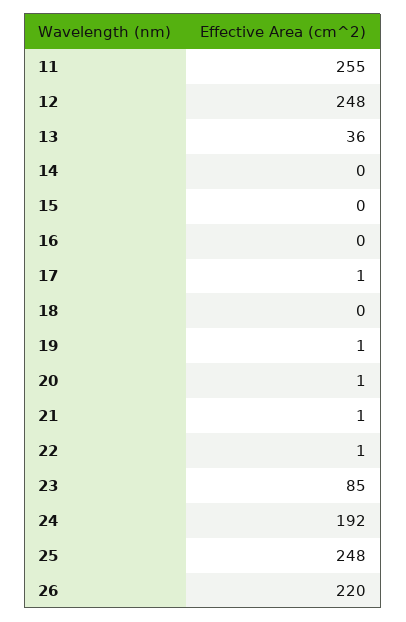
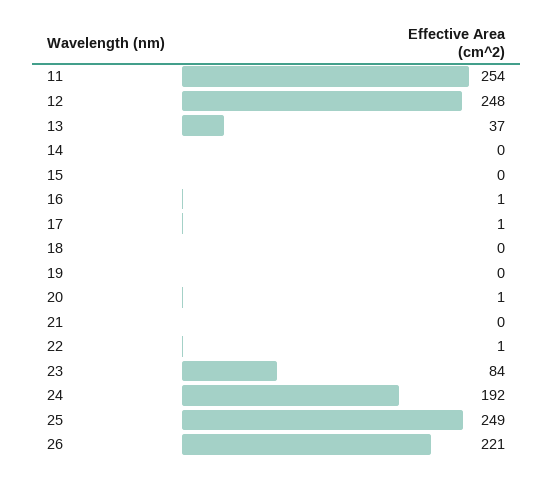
11: 255 -> 254
13: 36 -> 37
16: 0 -> 1
19: 1 -> 0
21: 1 -> 0
23: 85 -> 84
25: 248 -> 249
26: 220 -> 221

